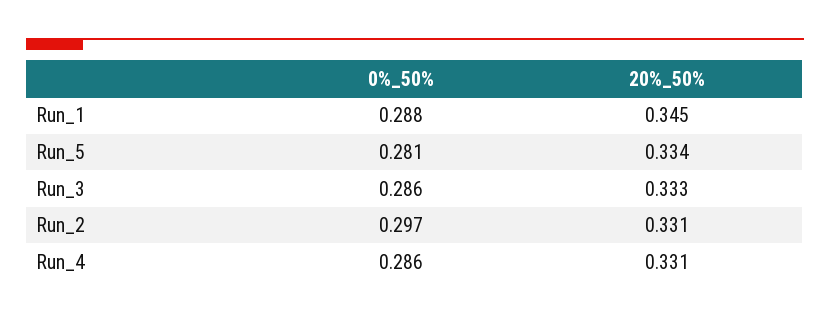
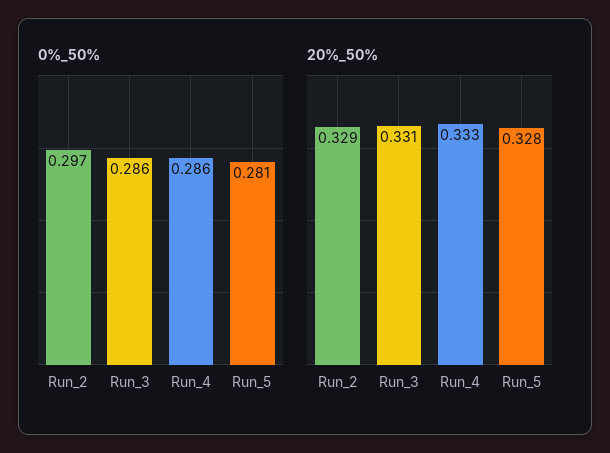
0%_50%, Run_1: 0.288 -> none
20%_50%, Run_1: 0.345 -> none
20%_50%, Run_5: 0.334 -> 0.328
20%_50%, Run_3: 0.333 -> 0.331
20%_50%, Run_2: 0.331 -> 0.329
20%_50%, Run_4: 0.331 -> 0.333

